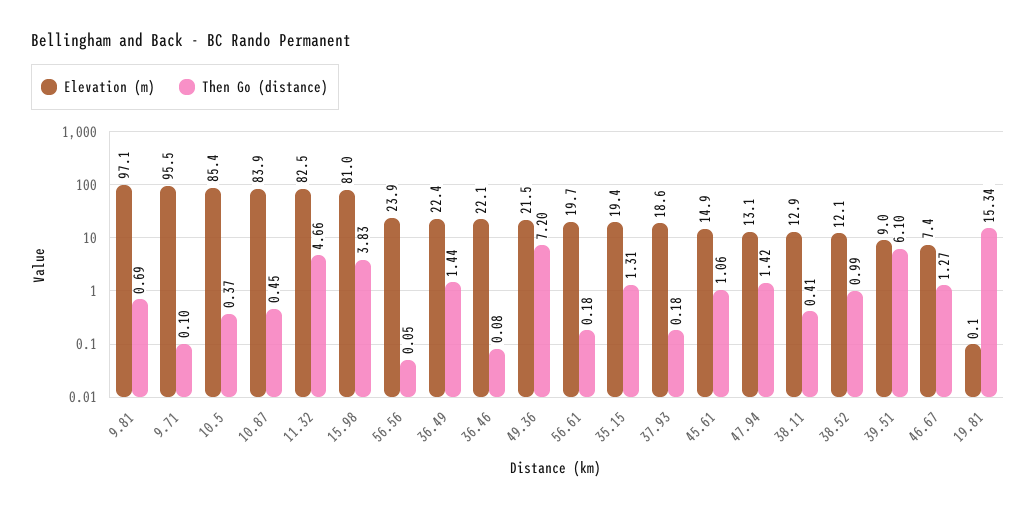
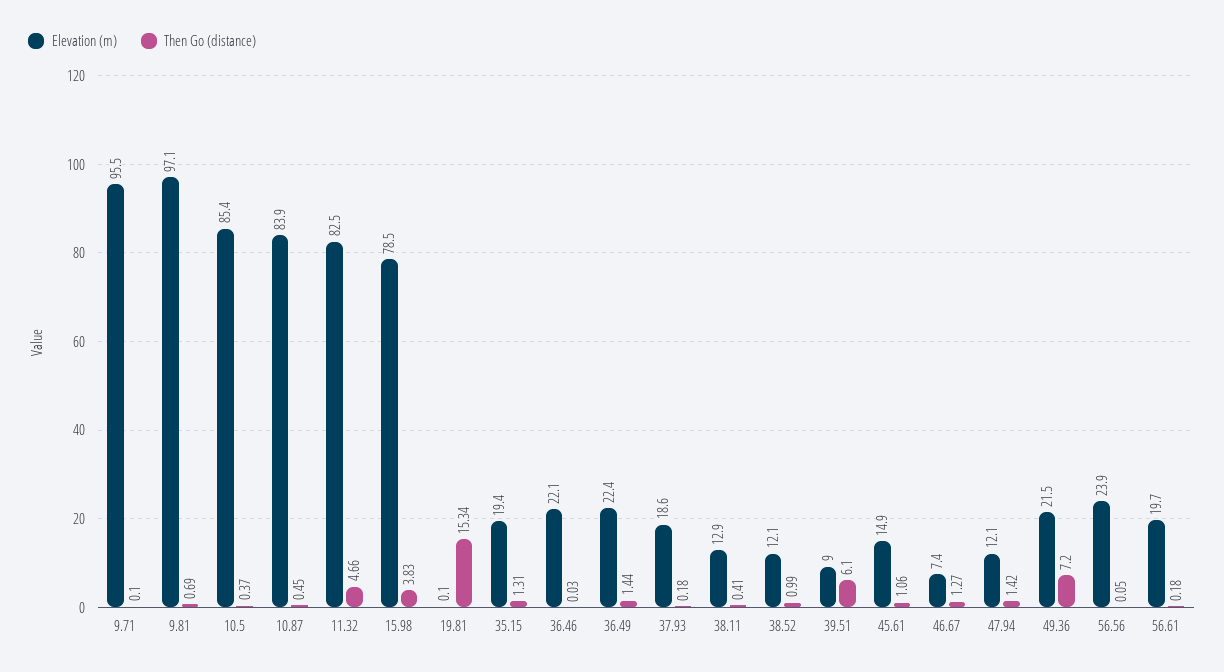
Elevation (m), 15.98: 81 -> 78.5
Then Go (distance), 36.46: 0.08 -> 0.03
Elevation (m), 47.94: 13.1 -> 12.1

